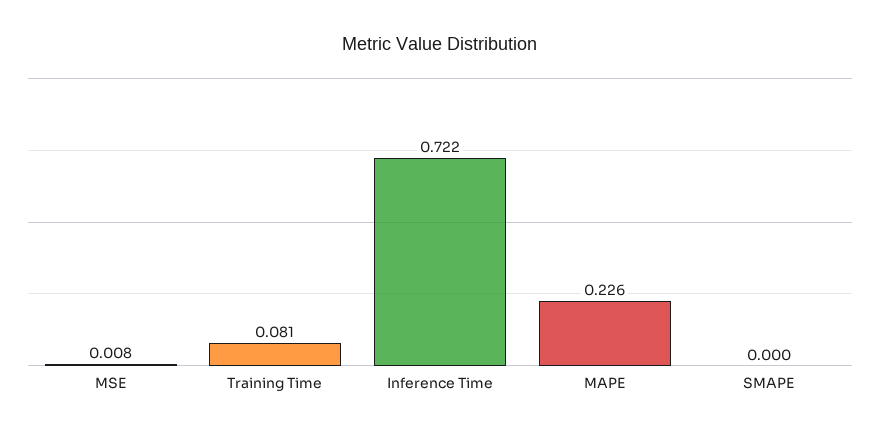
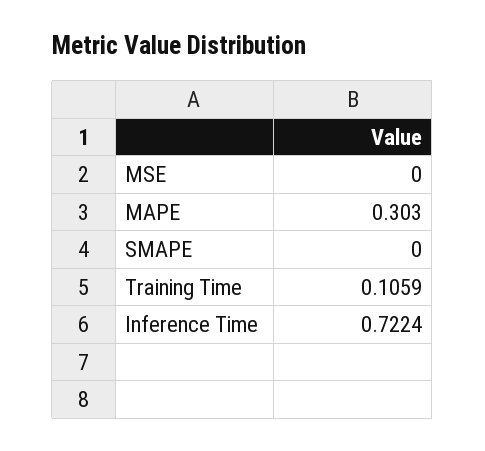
MSE: 0.008 -> 0
Training Time: 0.081 -> 0.1059
MAPE: 0.226 -> 0.303

